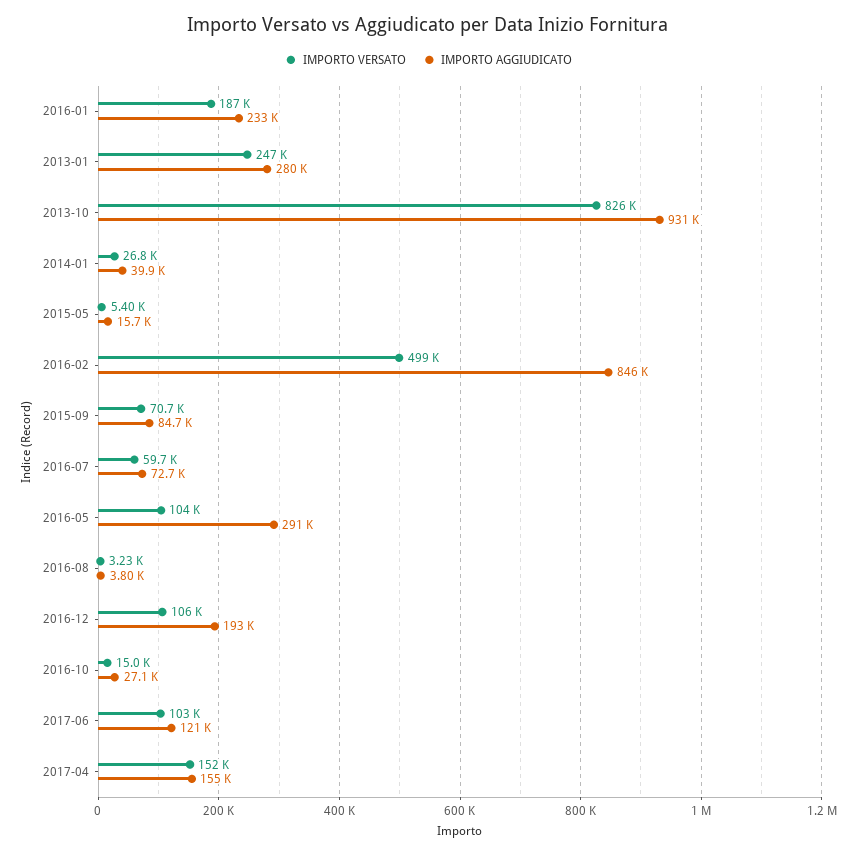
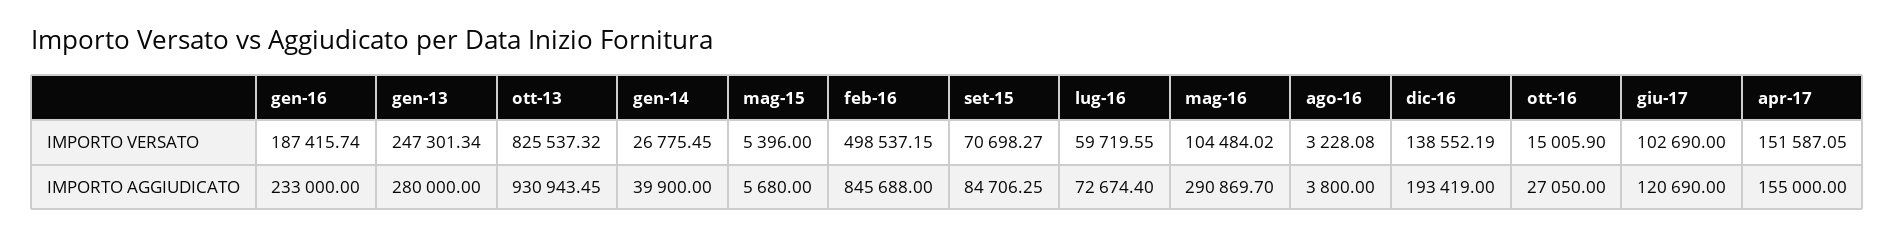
IMPORTO AGGIUDICATO, 2015-05: 15700 -> 5680
IMPORTO VERSATO, 2016-12: 106000 -> 138552.19

